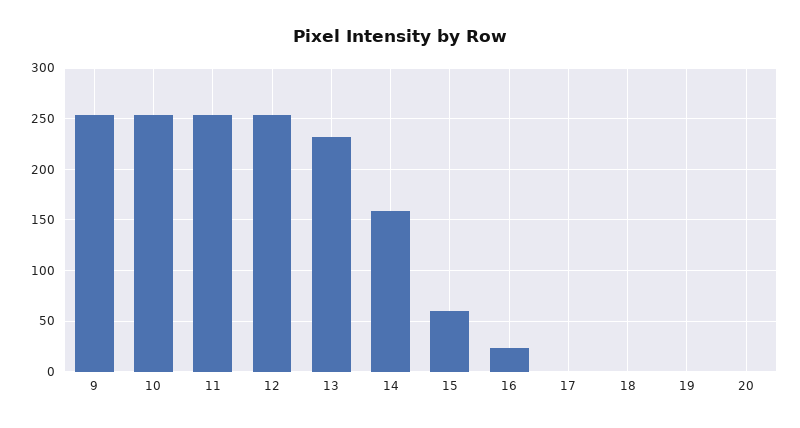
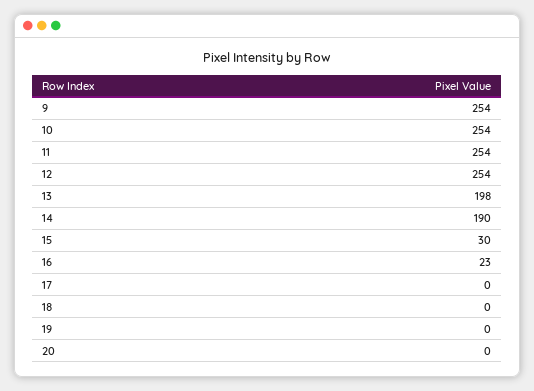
13: 230 -> 198
14: 160 -> 190
15: 60 -> 30

